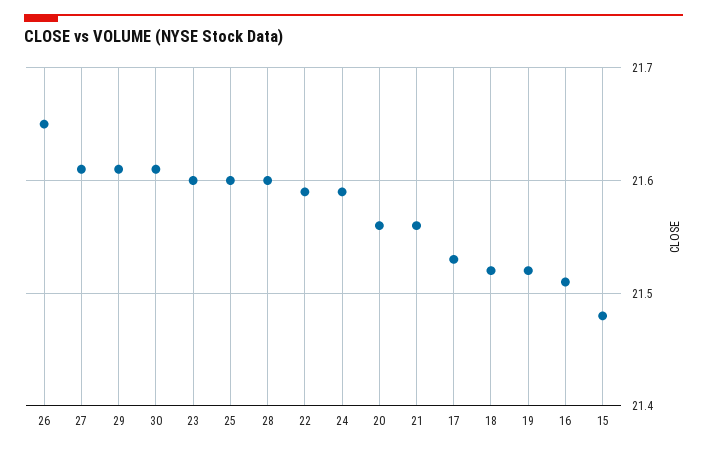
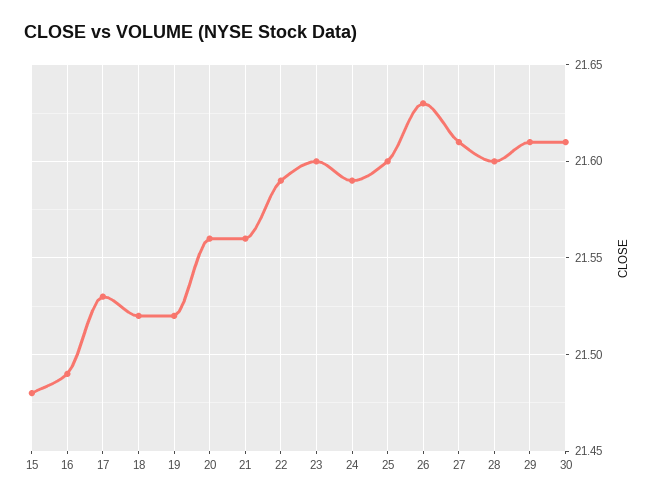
26: 21.65 -> 21.63
16: 21.51 -> 21.49

